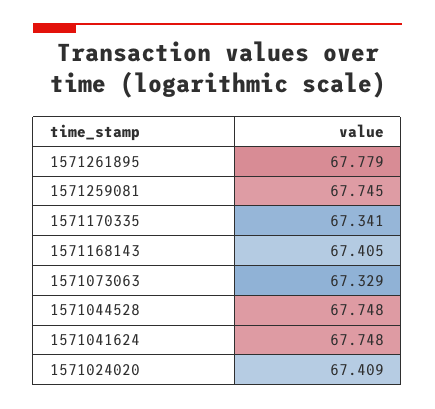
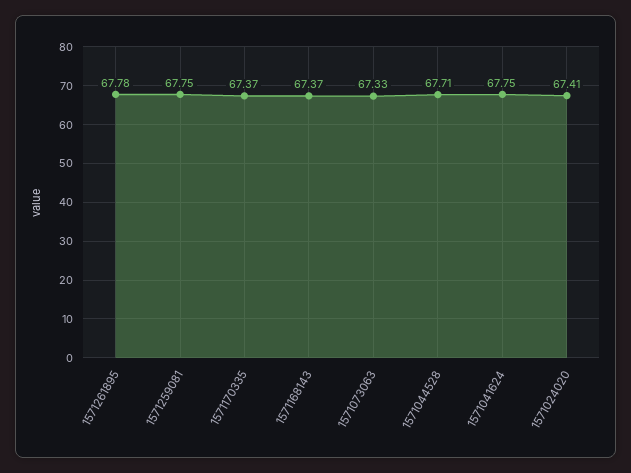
1571170335: 67.341 -> 67.37
1571168143: 67.405 -> 67.37
1571044528: 67.748 -> 67.71

